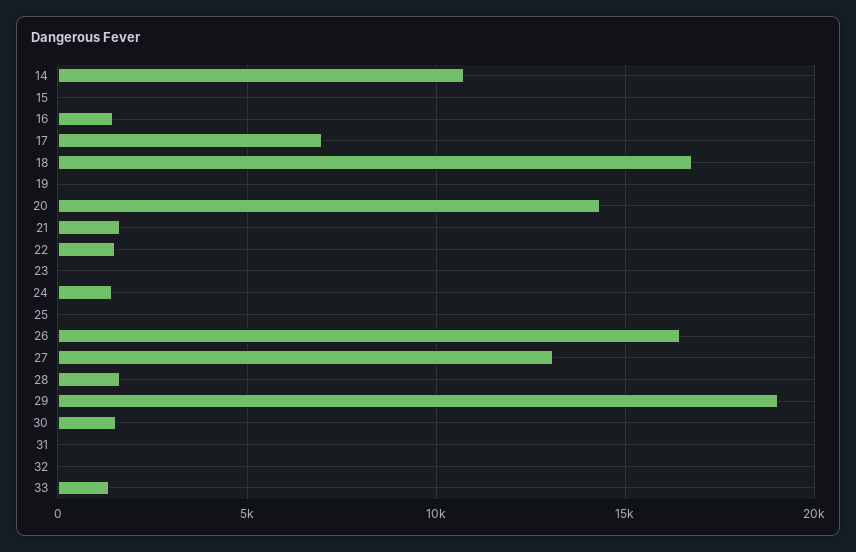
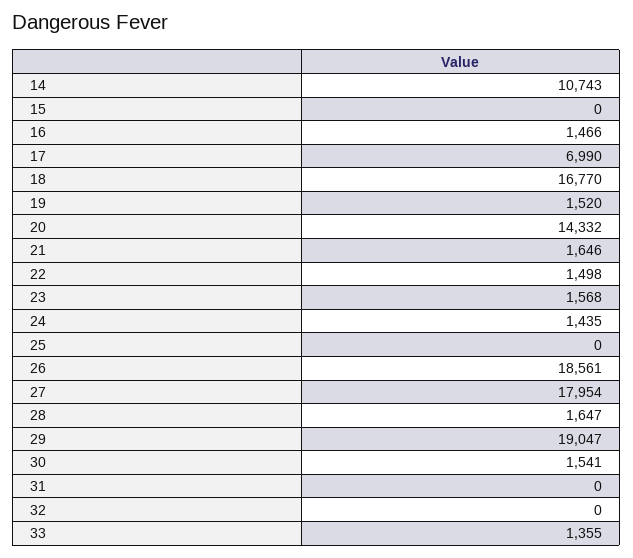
19: 0 -> 1520
23: 0 -> 1568
26: 16500 -> 18561
27: 13000 -> 17954

